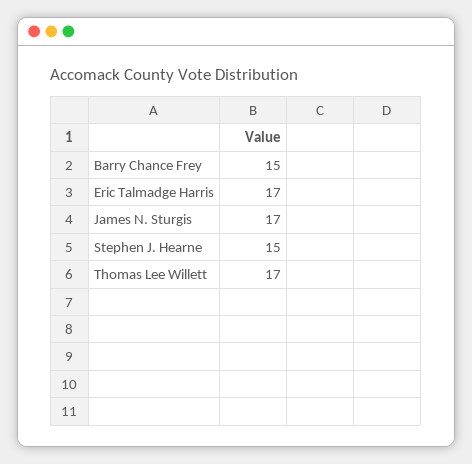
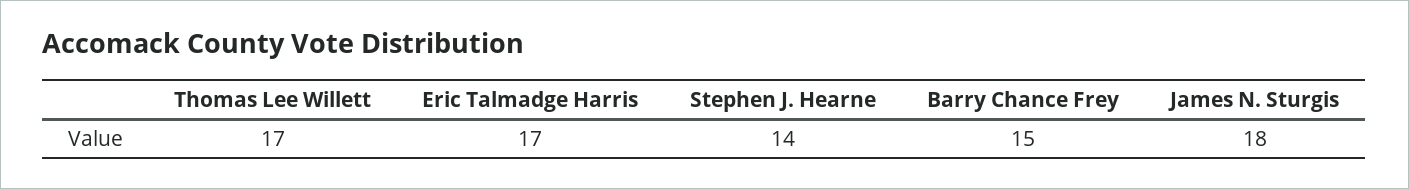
James N. Sturgis: 17 -> 18
Stephen J. Hearne: 15 -> 14

